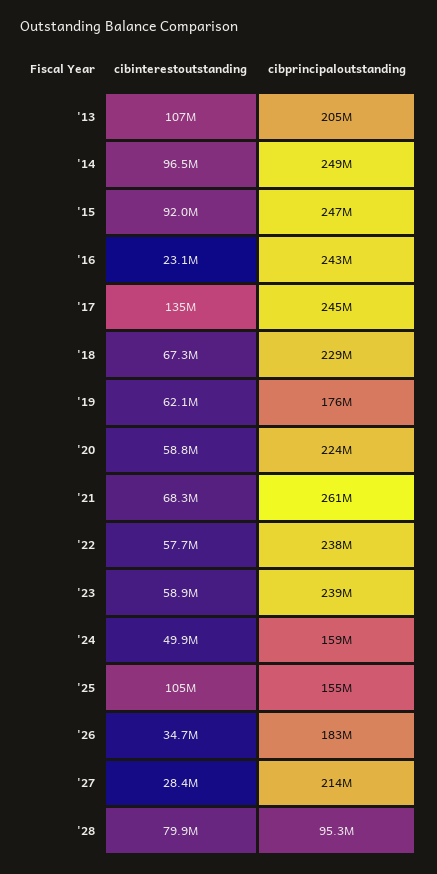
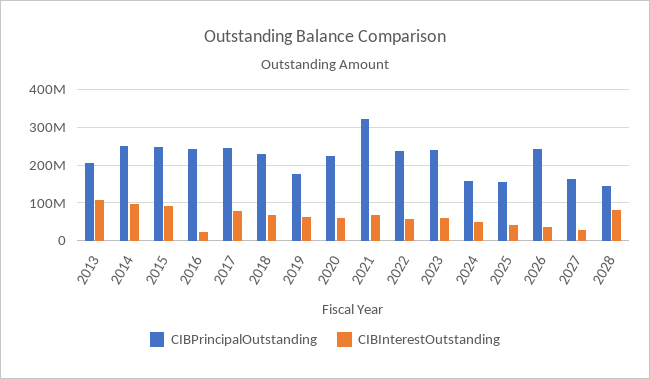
cibinterestoutstanding, '17: 135000000 -> 80000000
cibprincipaloutstanding, '21: 261000000 -> 320000000
cibinterestoutstanding, '25: 105000000 -> 40000000
cibprincipaloutstanding, '26: 183000000 -> 240000000
cibprincipaloutstanding, '27: 214000000 -> 160000000
cibprincipaloutstanding, '28: 95300000 -> 140000000

